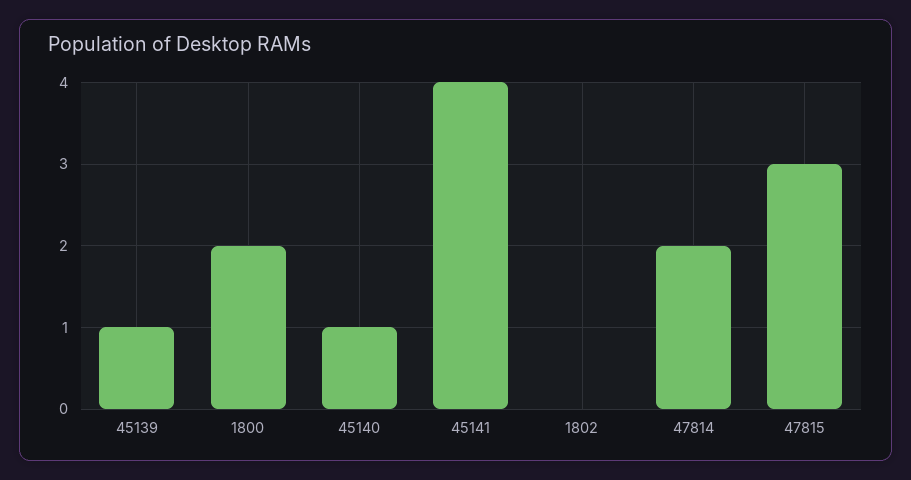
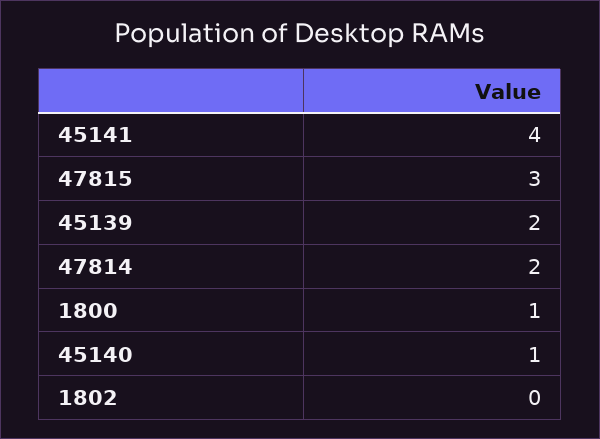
45139: 1 -> 2
1800: 2 -> 1

